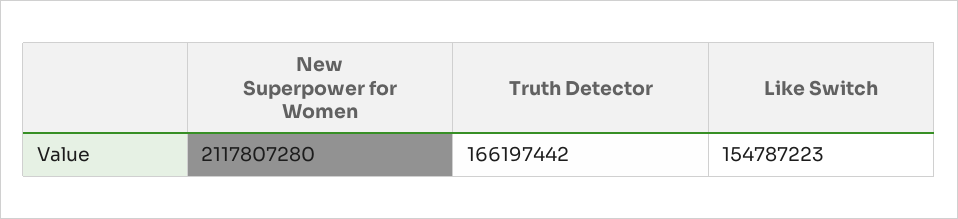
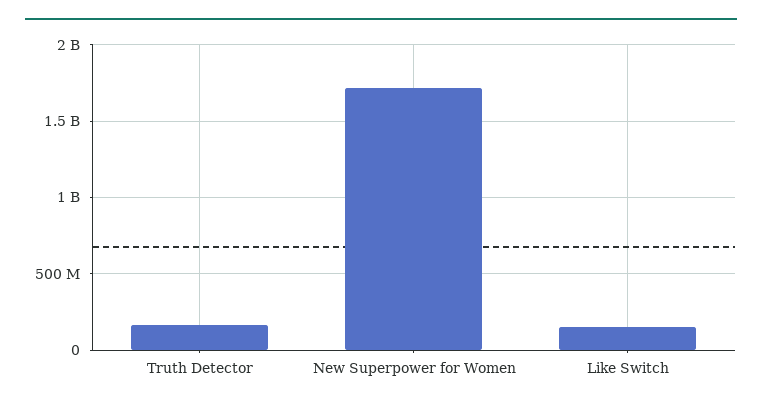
New Superpower for Women: 2117807280 -> 1700000000

